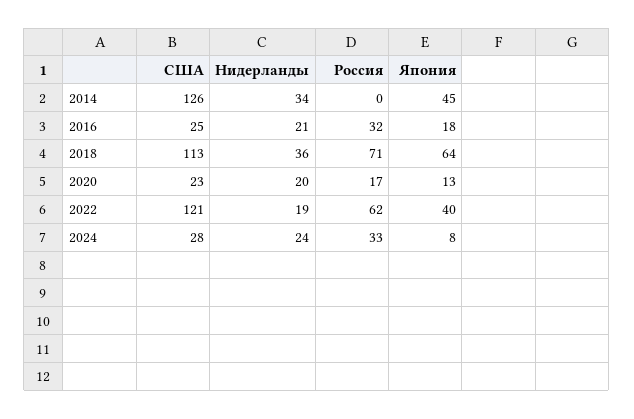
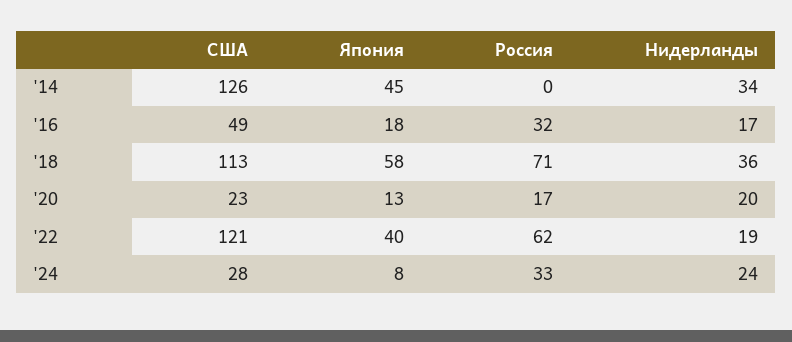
США, 2016: 25 -> 49
Нидерланды, 2016: 21 -> 17
Япония, 2018: 64 -> 58

